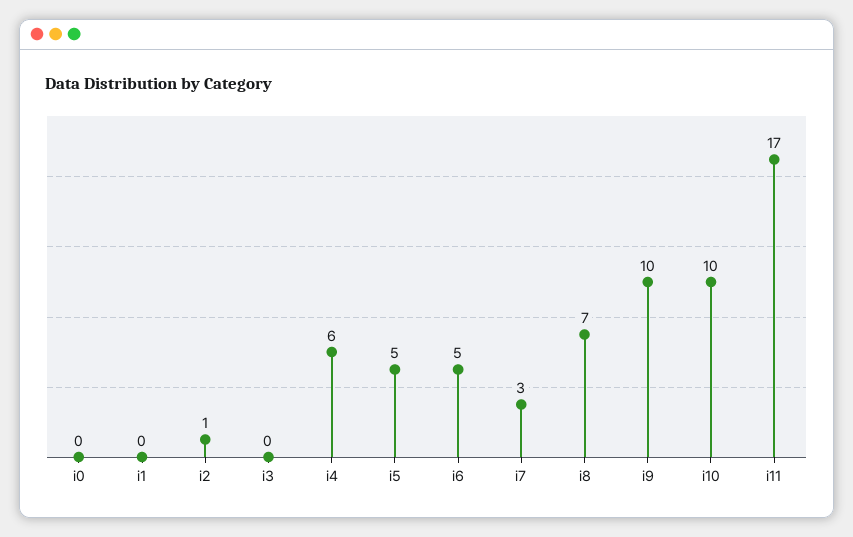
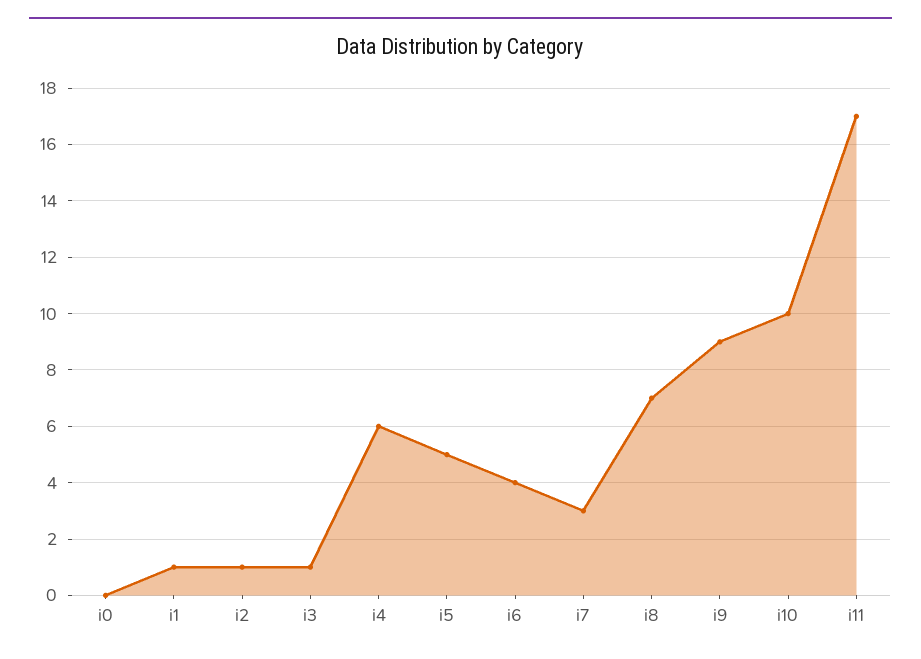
i1: 0 -> 1
i3: 0 -> 1
i6: 5 -> 4
i9: 10 -> 9

